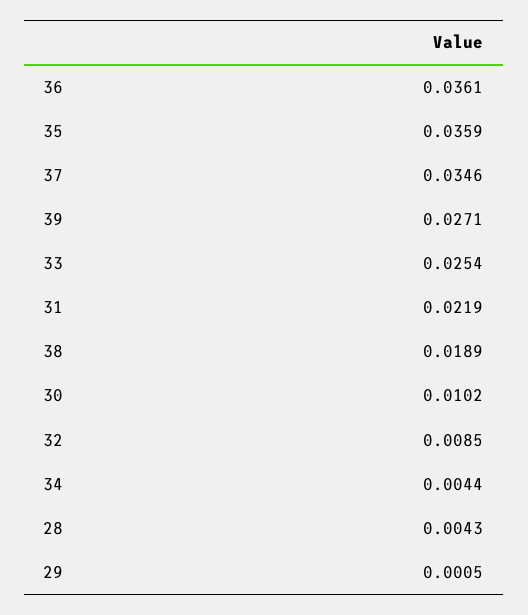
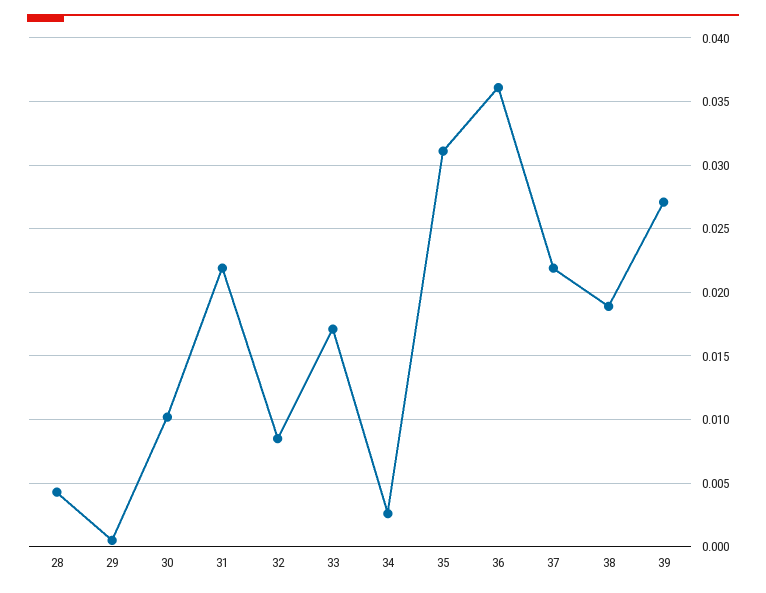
35: 0.0359 -> 0.031
37: 0.0346 -> 0.022
33: 0.0254 -> 0.017
34: 0.0044 -> 0.0025

